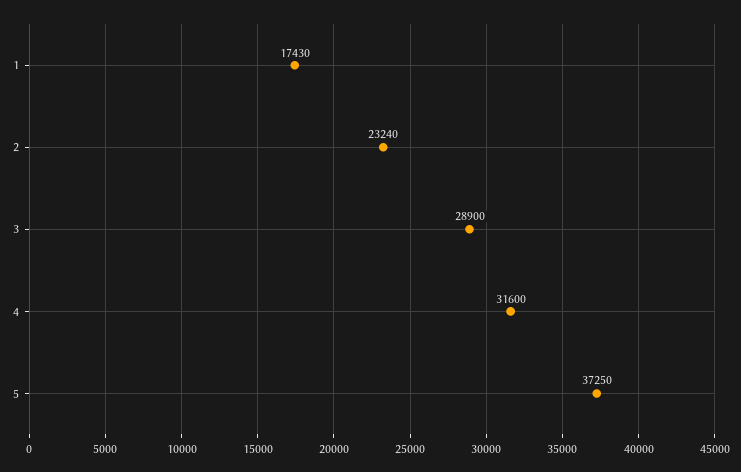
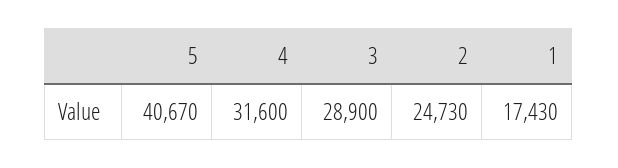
2: 23240 -> 24730
5: 37250 -> 40670

